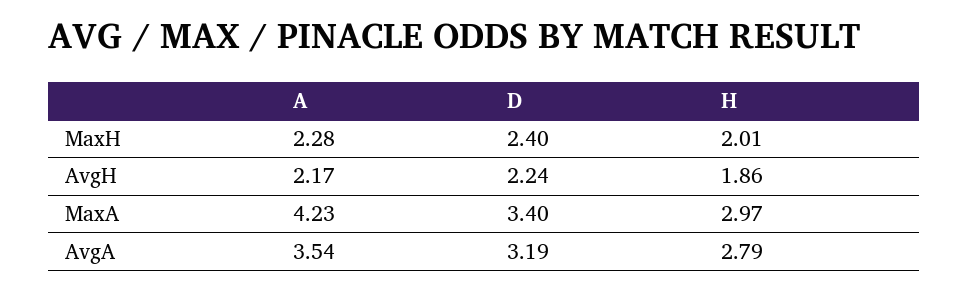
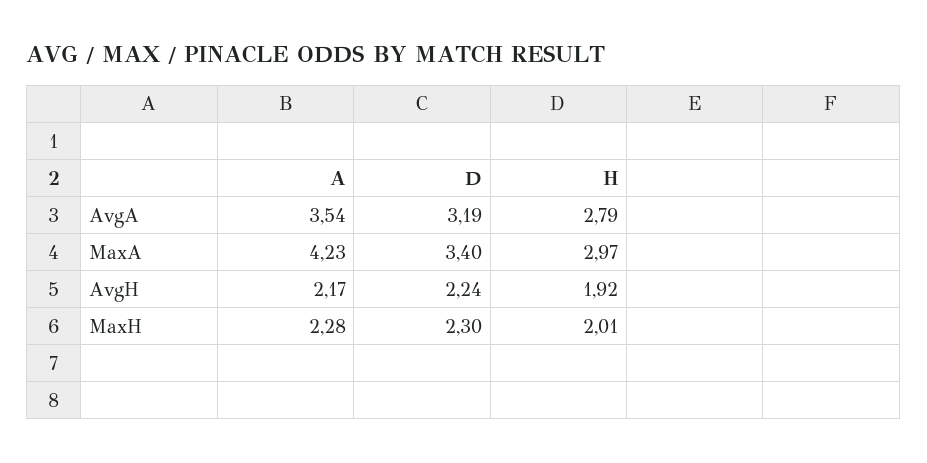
D, MaxH: 2.4 -> 2.3
H, AvgH: 1.86 -> 1.92

